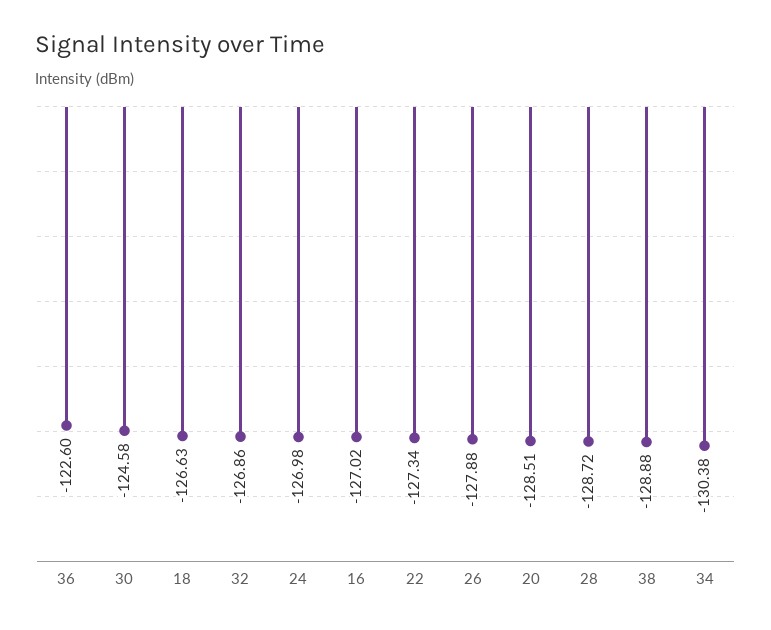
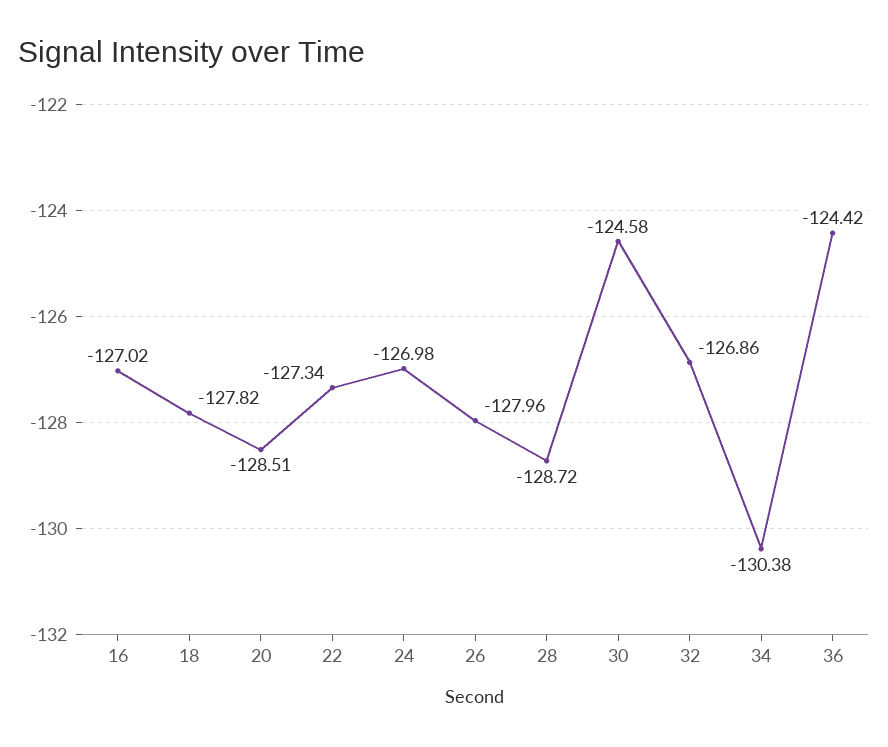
36: -122.6 -> -124.42
18: -126.63 -> -127.82
26: -127.88 -> -127.96
38: -128.88 -> none

